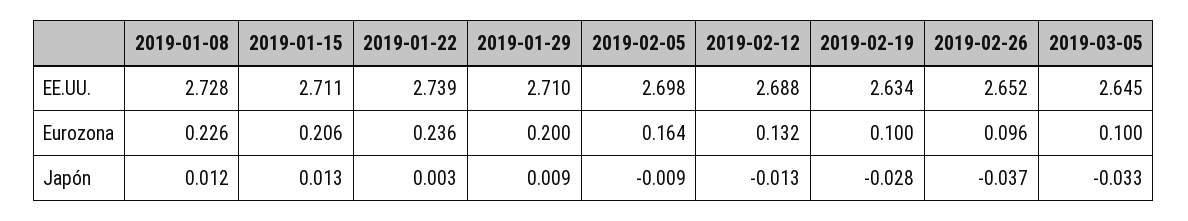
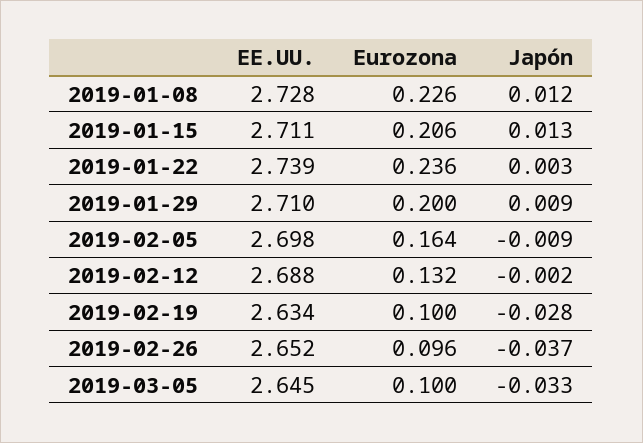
2019-02-12, Japón: -0.013 -> -0.002

